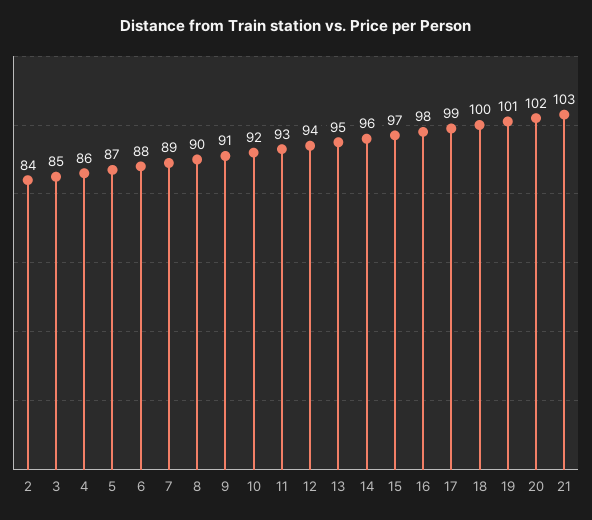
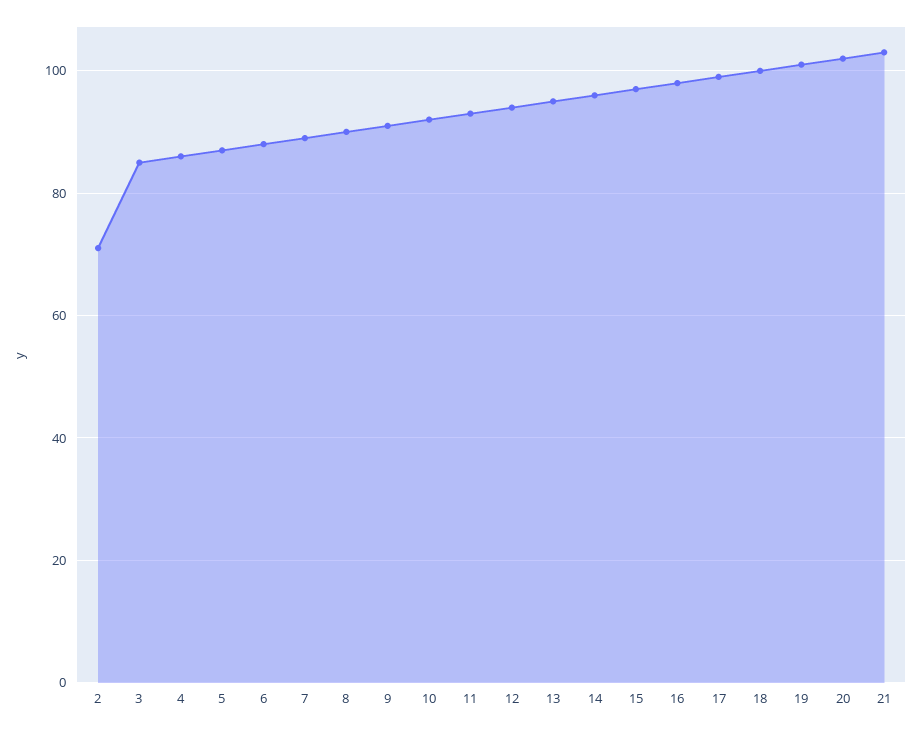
2: 84 -> 70

